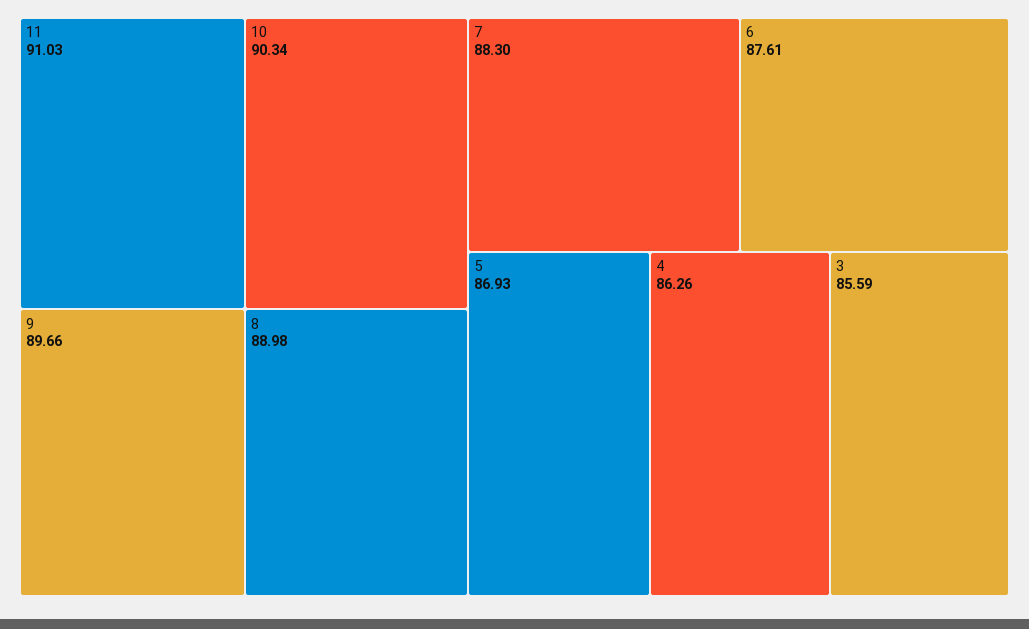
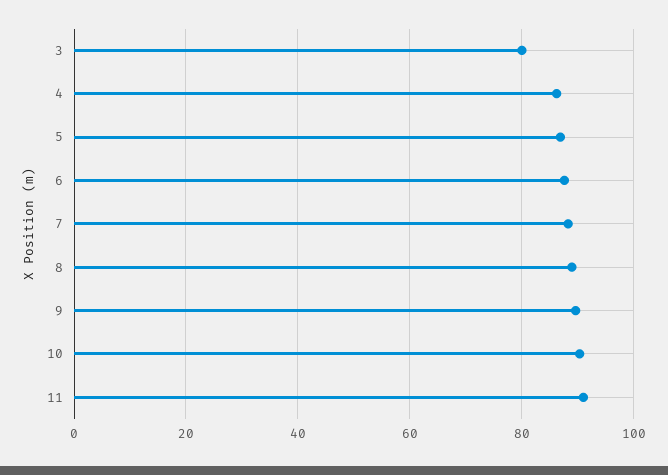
3: 85.59 -> 80

